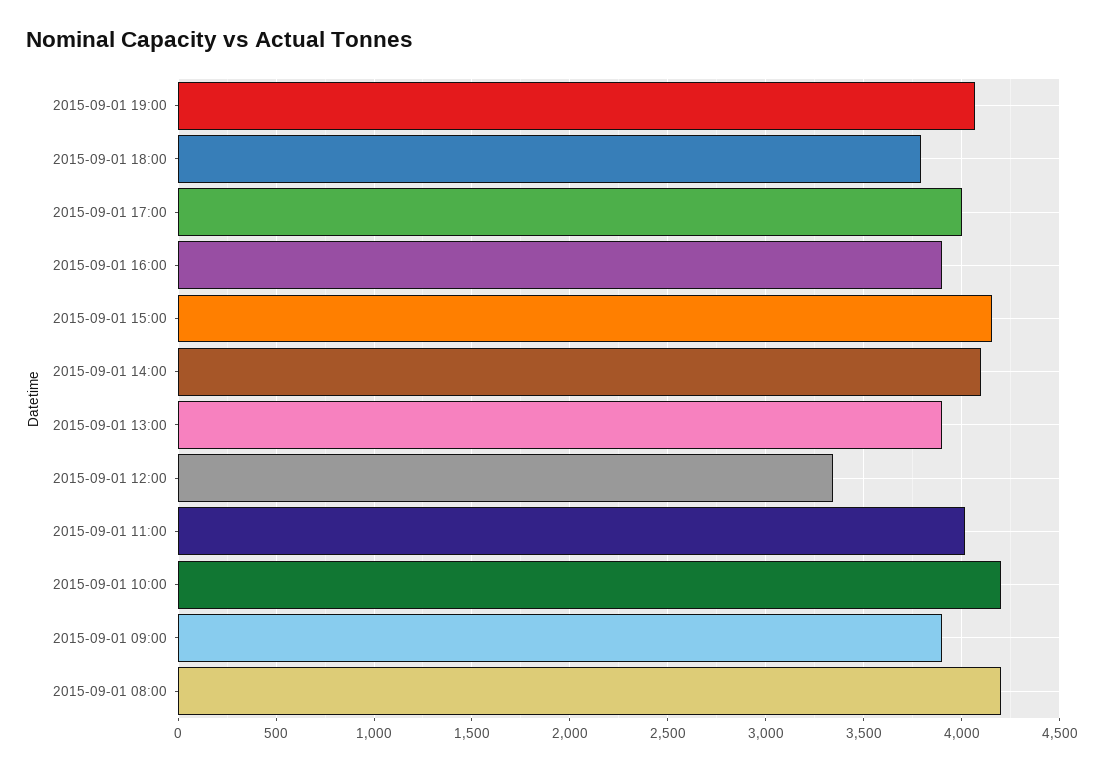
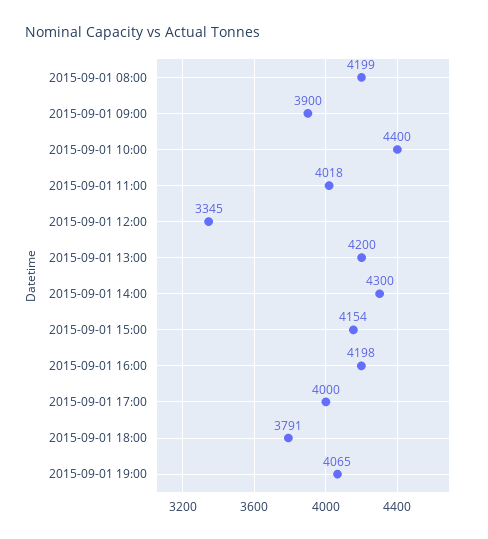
2015-09-01 16:00: 3900 -> 4198
2015-09-01 14:00: 4100 -> 4300
2015-09-01 13:00: 3900 -> 4200
2015-09-01 10:00: 4200 -> 4400

